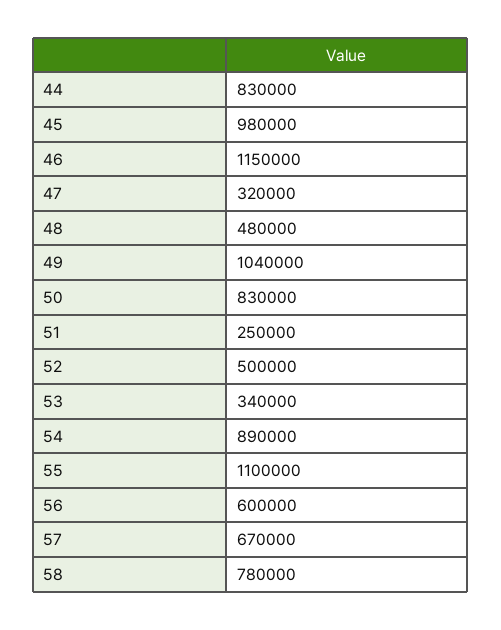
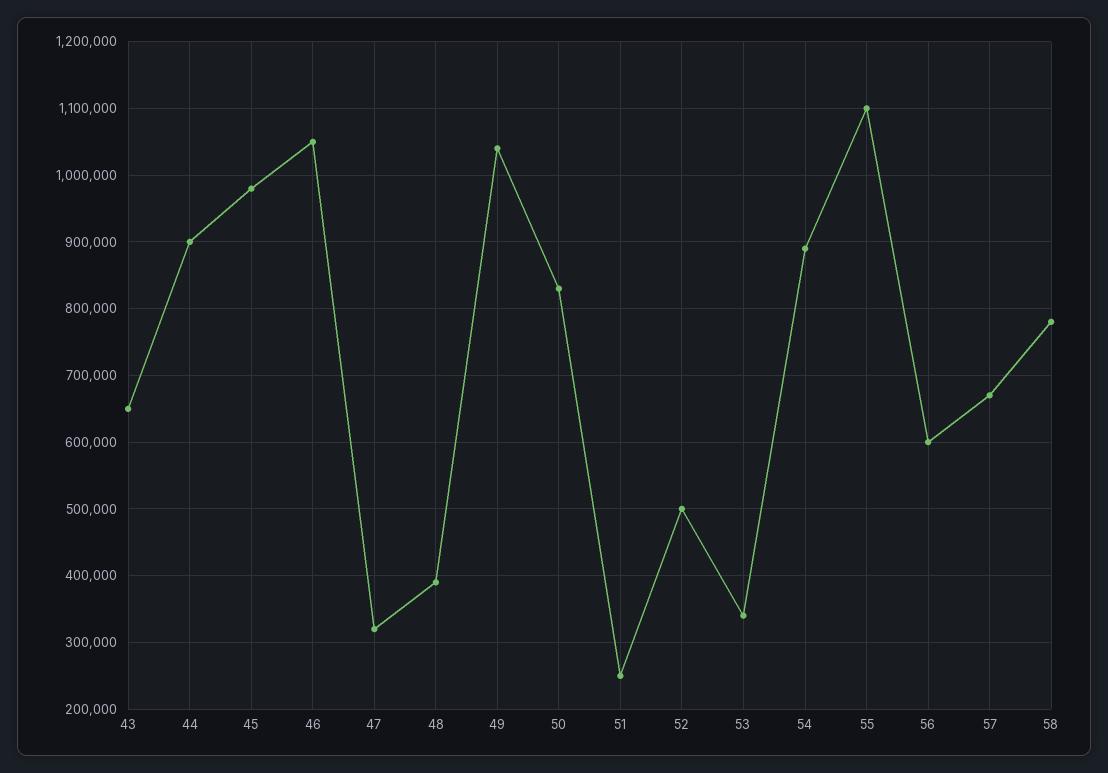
44: 830000 -> 900000
46: 1150000 -> 1050000
48: 480000 -> 390000
43: none -> 650000

